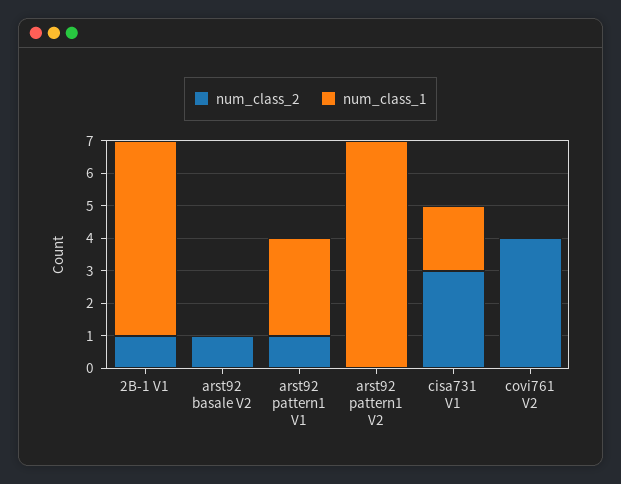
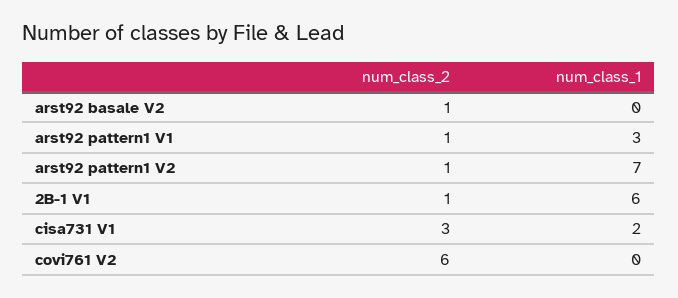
num_class_2, arst92 pattern1 V2: 0 -> 1
num_class_2, covi761 V2: 4 -> 6

